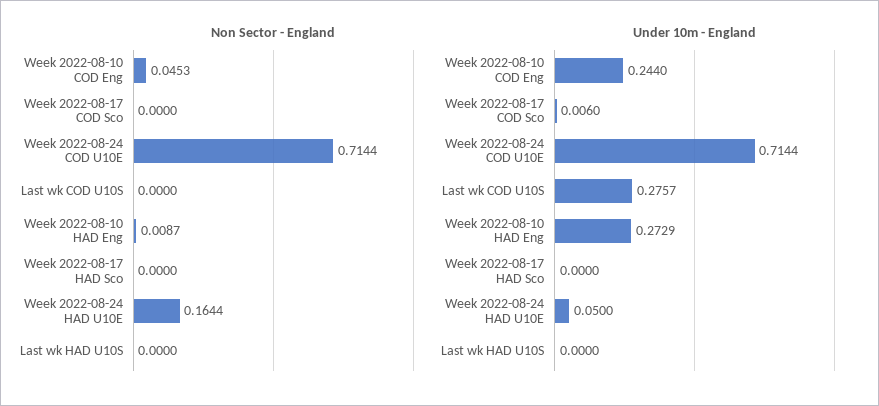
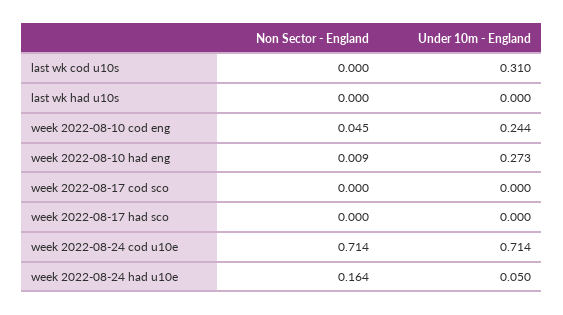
Under 10m - England, Week 2022-08-17 COD Sco: 0.006 -> 0
Under 10m - England, Last wk COD U10S: 0.2757 -> 0.31

